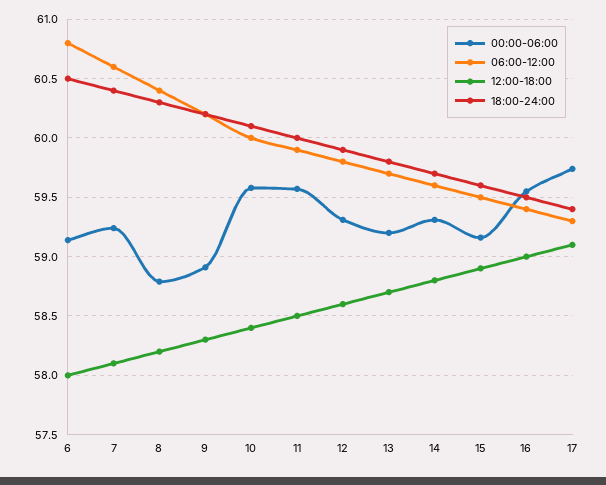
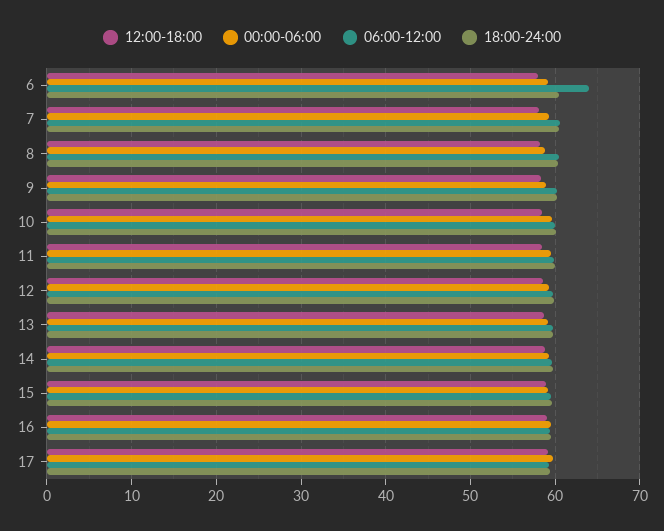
06:00-12:00, 6: 60.8 -> 64

